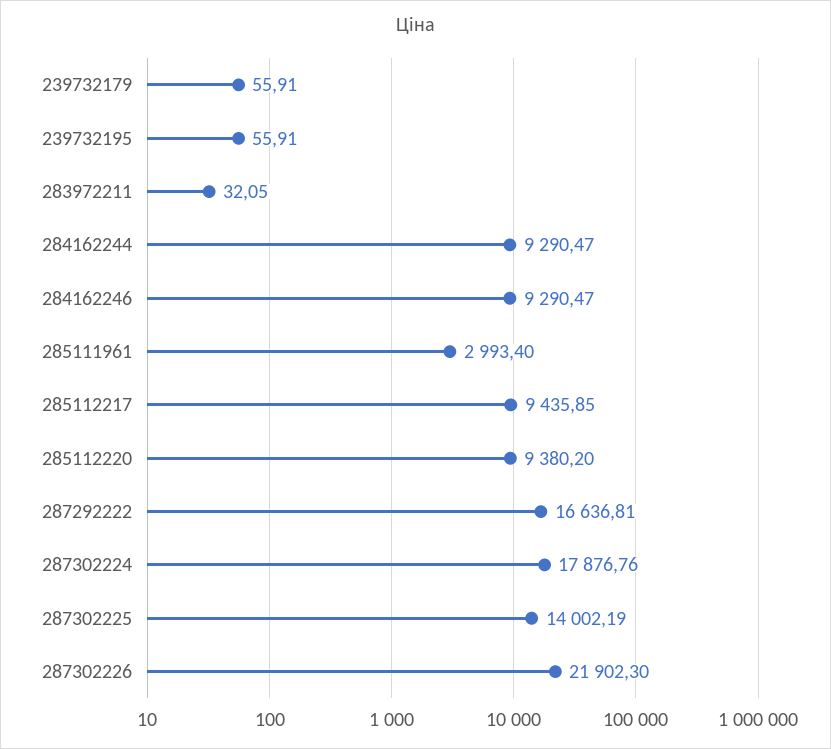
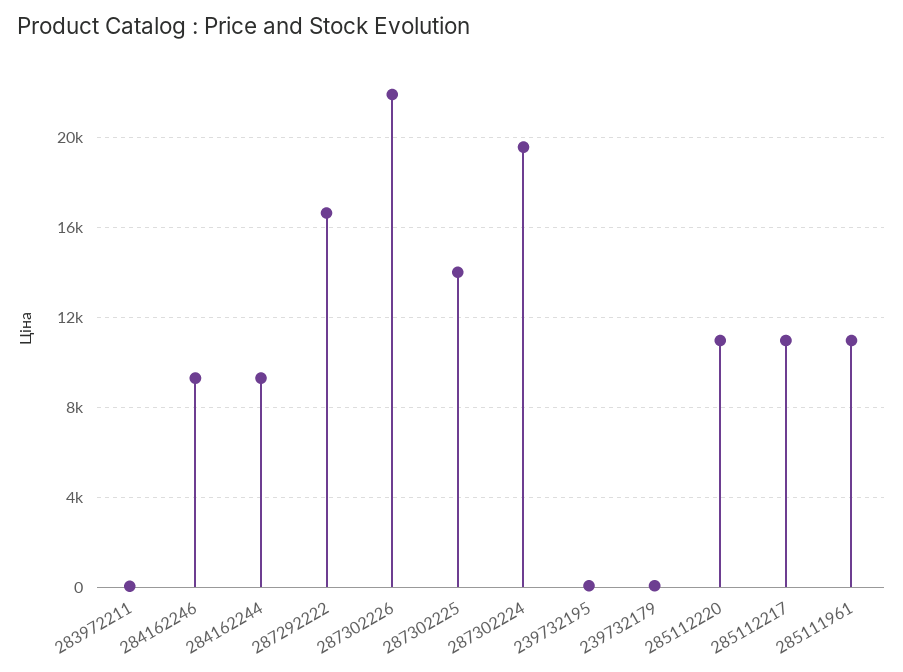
285111961: 2993.4 -> 11000
285112217: 9435.85 -> 11000
285112220: 9380.2 -> 11000
287302224: 17876.76 -> 19500

